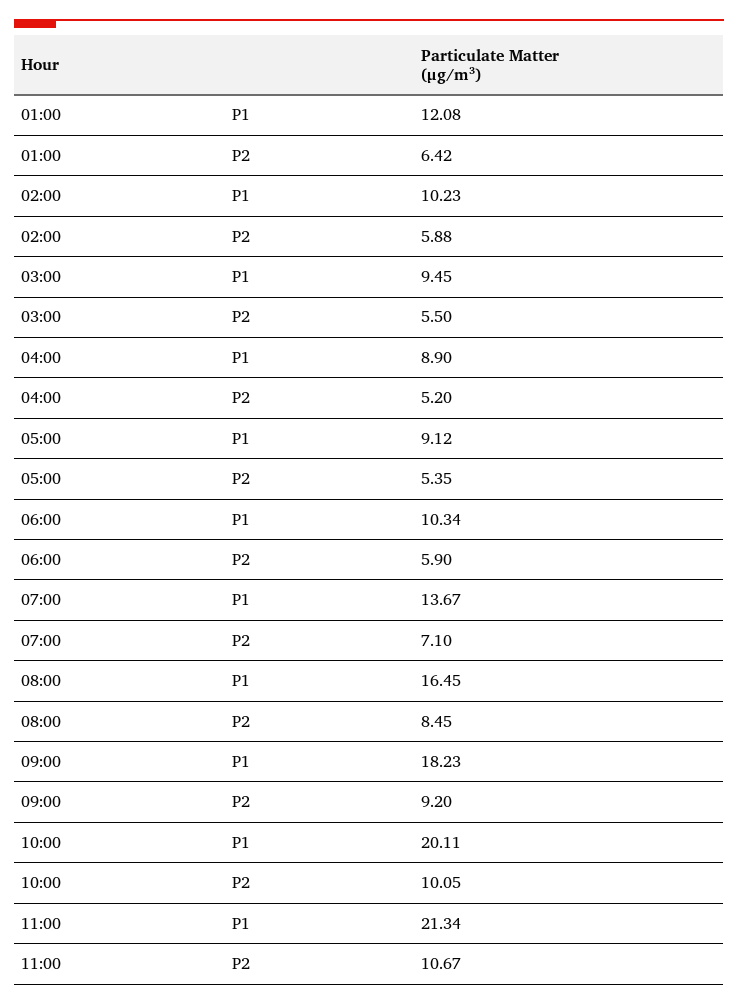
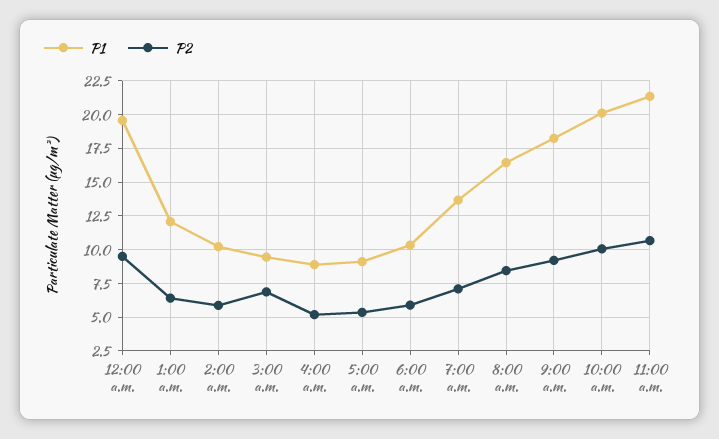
P2, 03:00: 5.5 -> 7
P1, 12:00 a.m.: none -> 19.5
P2, 12:00 a.m.: none -> 9.5

